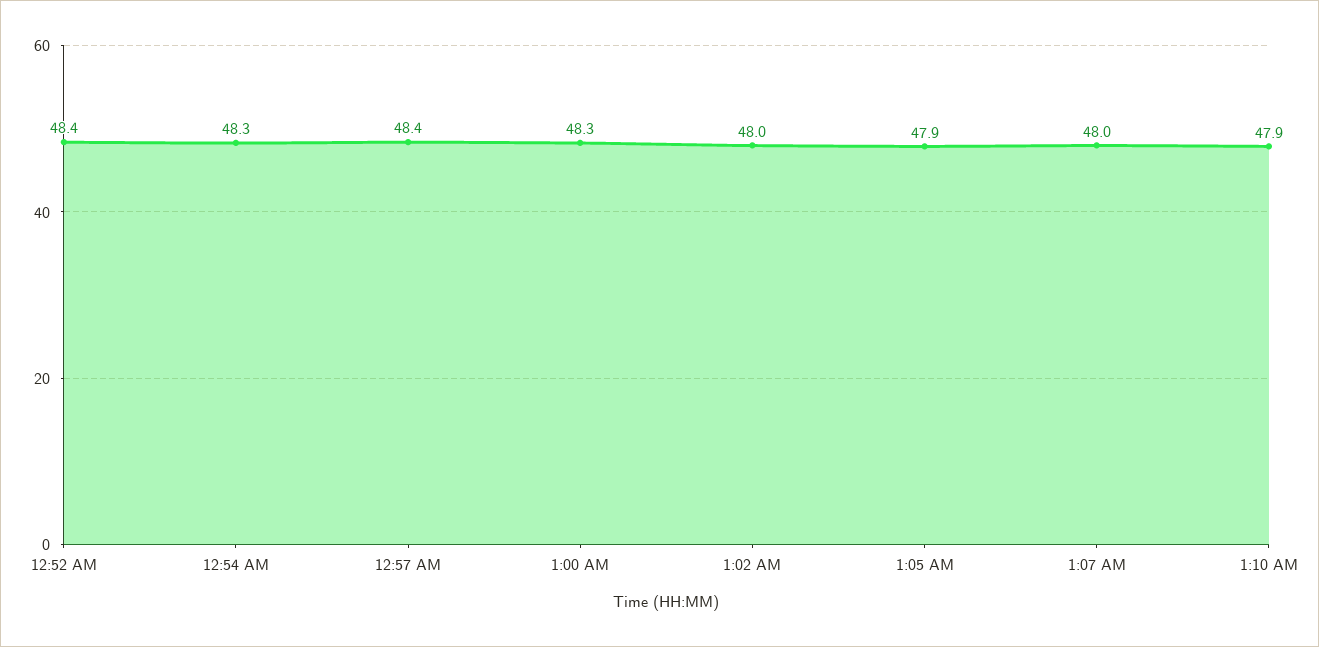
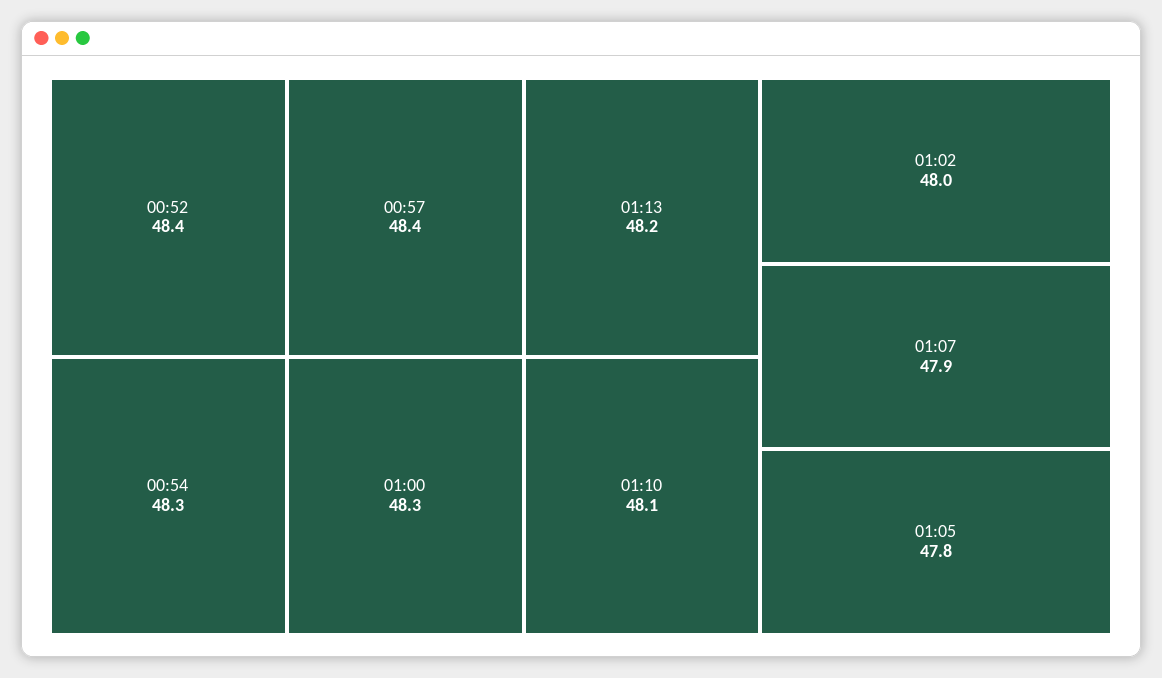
1:05 AM: 47.9 -> 47.8
1:07 AM: 48 -> 47.9
1:10 AM: 47.9 -> 48.1
01:13: none -> 48.2

